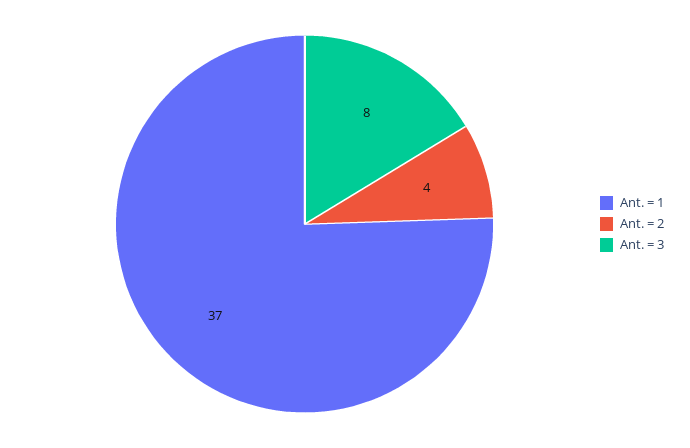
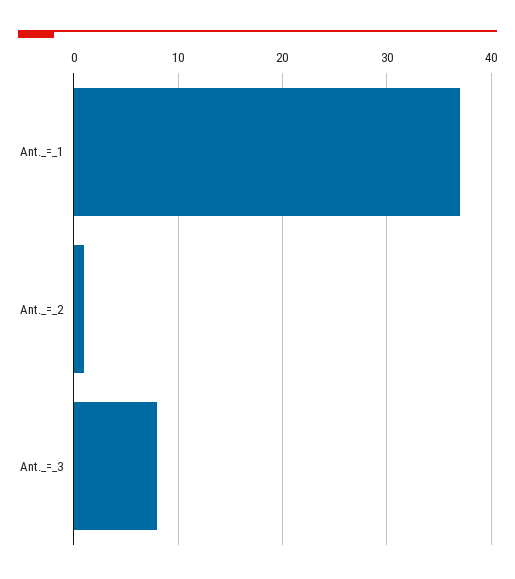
Ant. = 2: 4 -> 1

